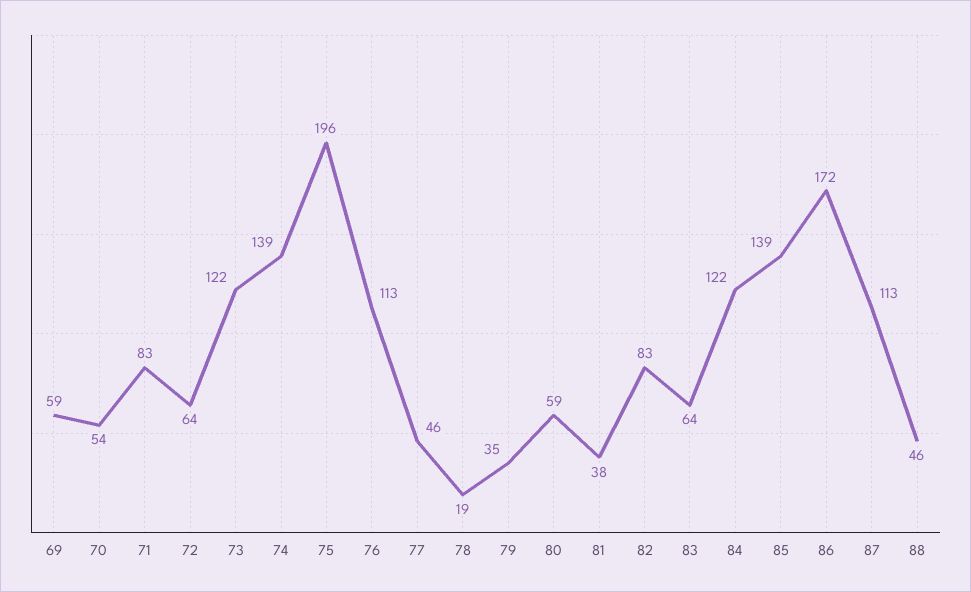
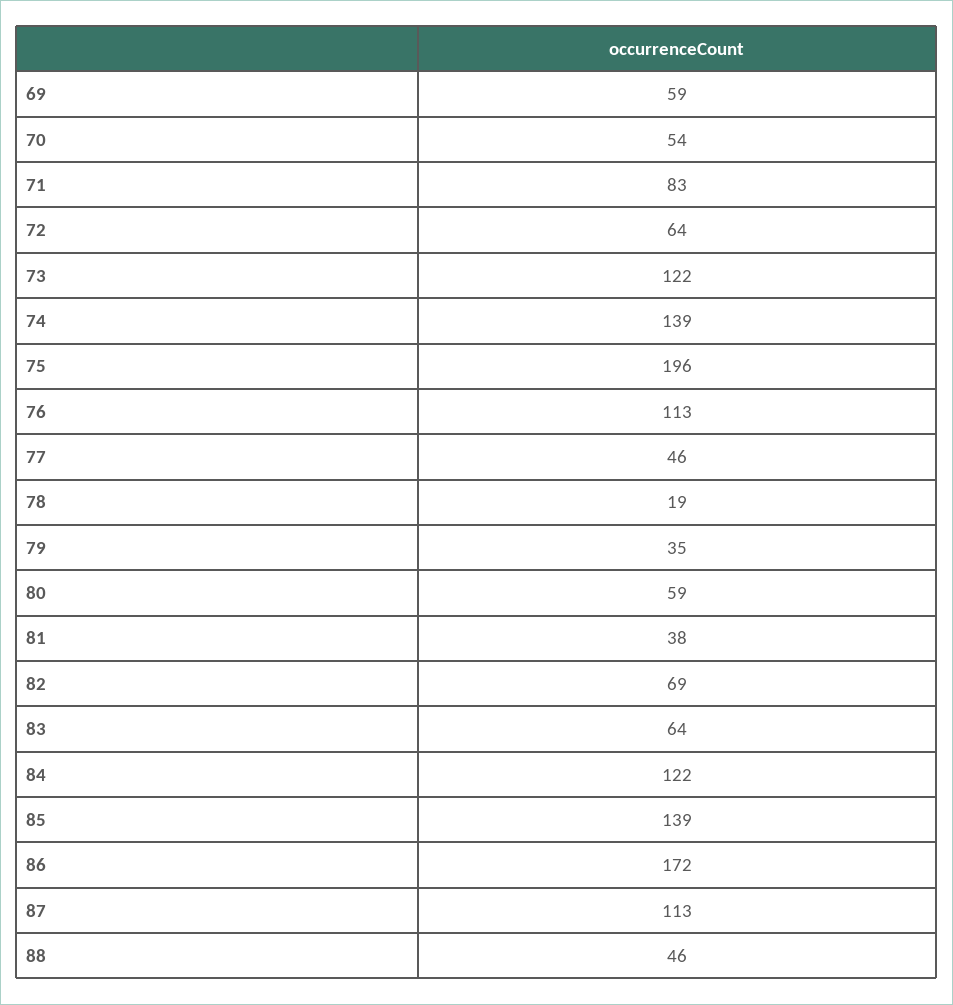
82: 83 -> 69

